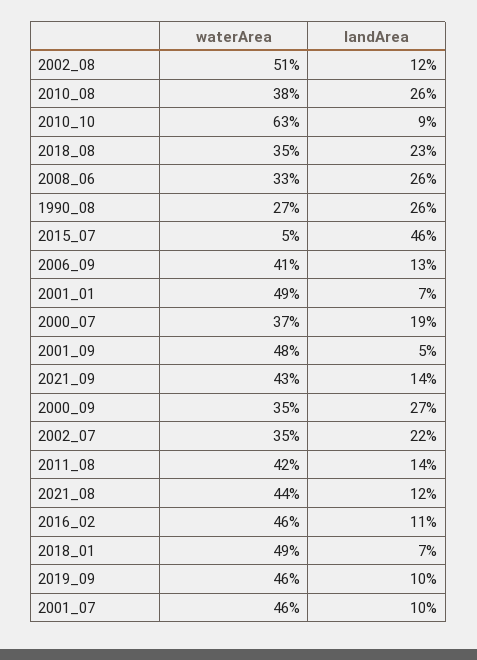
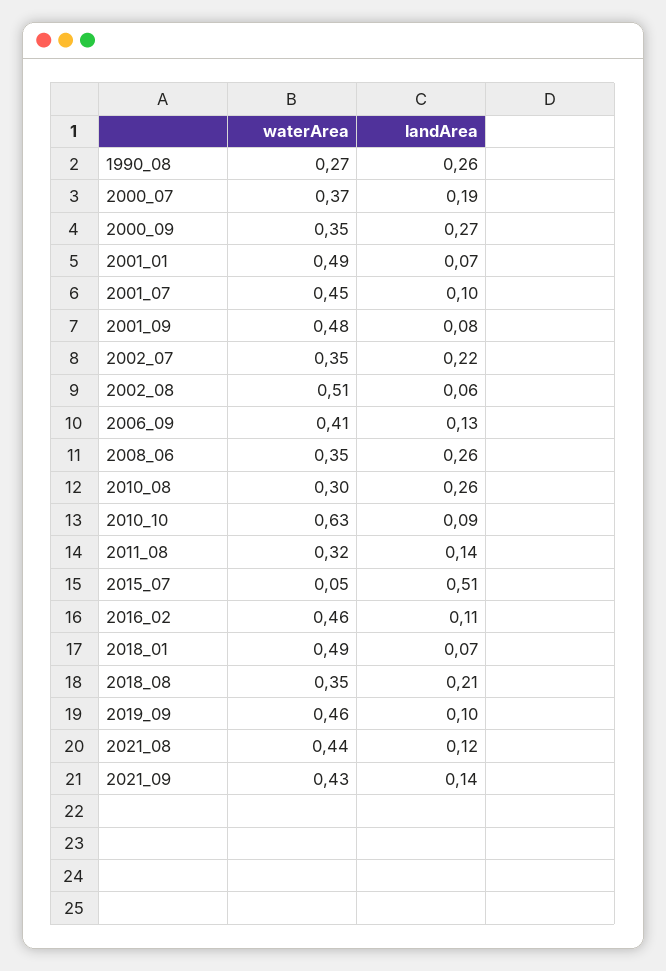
landArea, 2002_08: 0.12 -> 0.06
waterArea, 2010_08: 0.38 -> 0.3
landArea, 2018_08: 0.23 -> 0.21
waterArea, 2008_06: 0.33 -> 0.35
landArea, 2015_07: 0.46 -> 0.51
landArea, 2001_09: 0.05 -> 0.08
waterArea, 2011_08: 0.42 -> 0.32
waterArea, 2001_07: 0.46 -> 0.45

